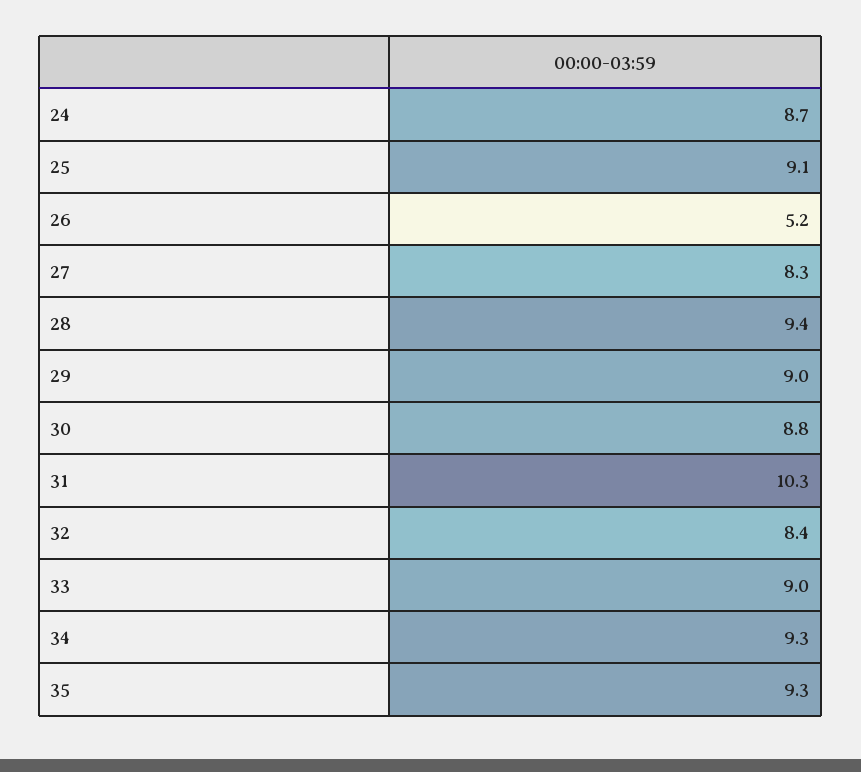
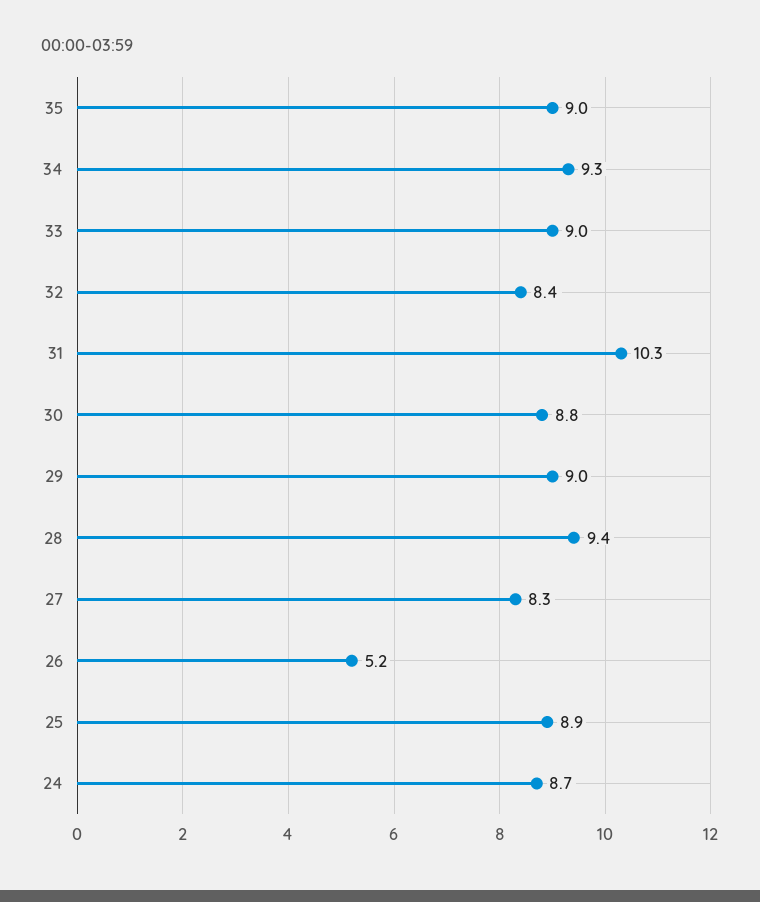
25: 9.1 -> 8.9
35: 9.3 -> 9

